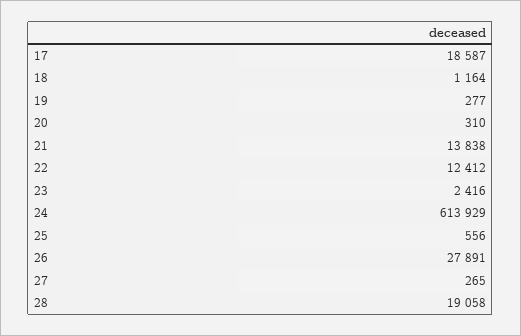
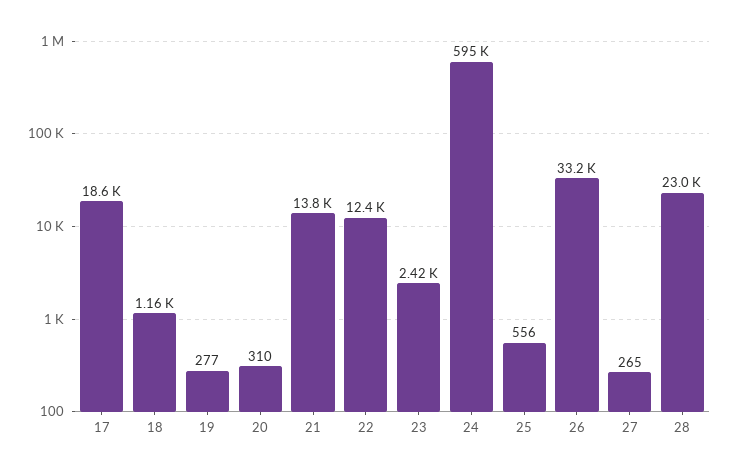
24: 613929 -> 595000
26: 27891 -> 33200
28: 19058 -> 23000

